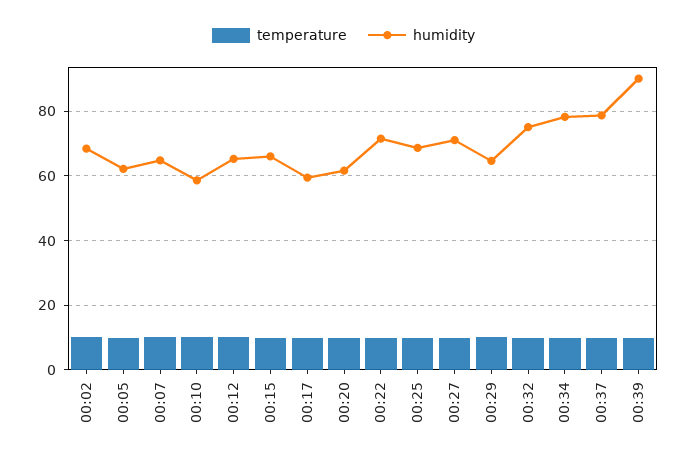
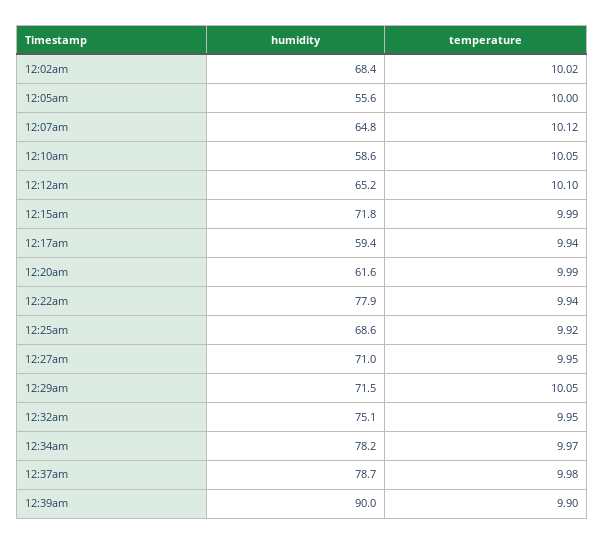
humidity, 00:05: 62 -> 55.6
humidity, 00:15: 66 -> 71.8
humidity, 00:22: 72 -> 77.9
humidity, 00:29: 64 -> 71.5

